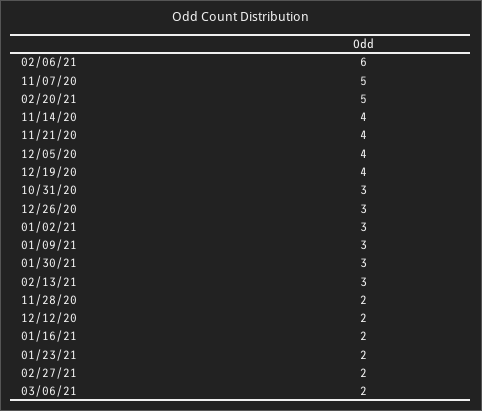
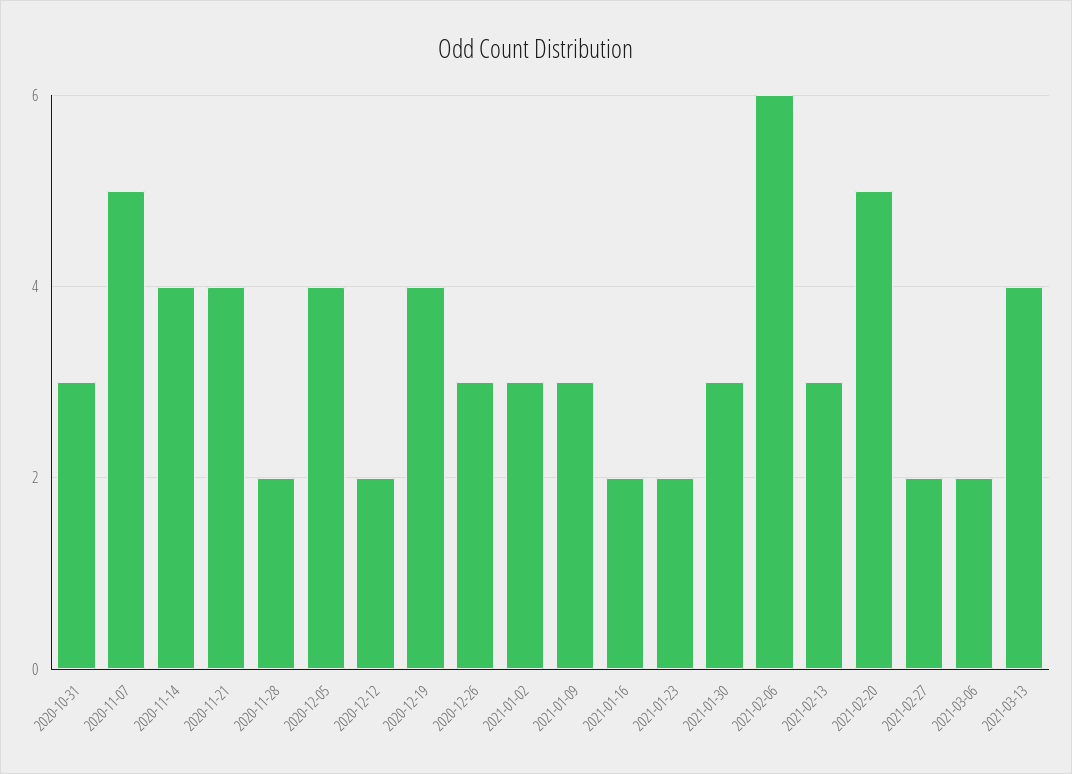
2021-03-13: none -> 4

